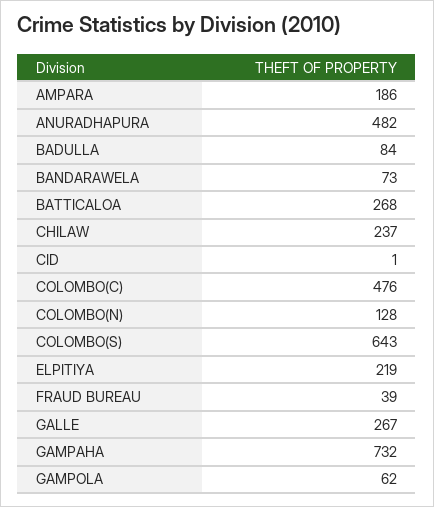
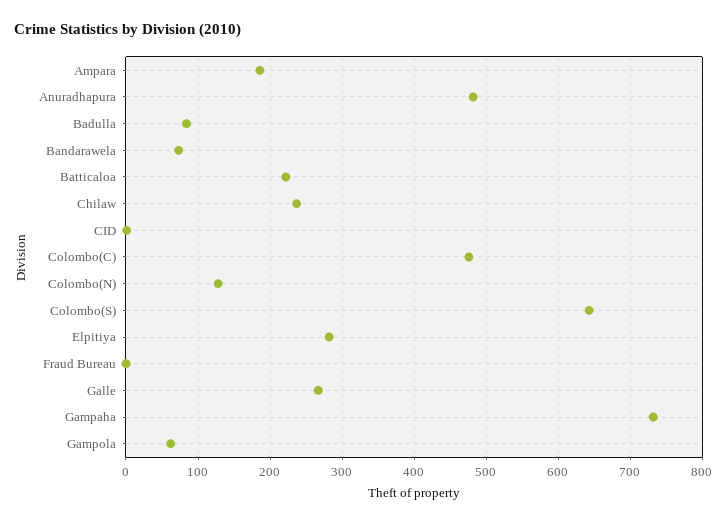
BATTICALOA: 268 -> 220
ELPITIYA: 219 -> 280
FRAUD BUREAU: 39 -> 0

